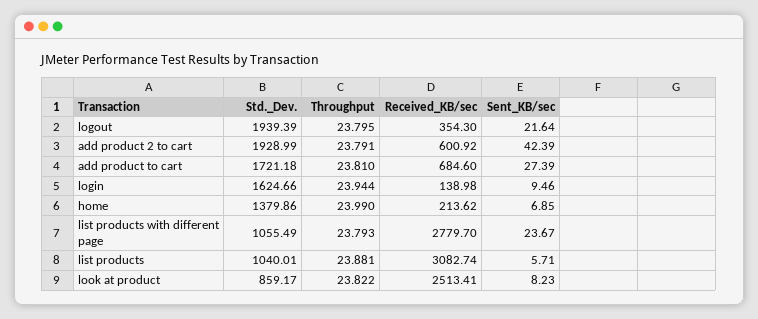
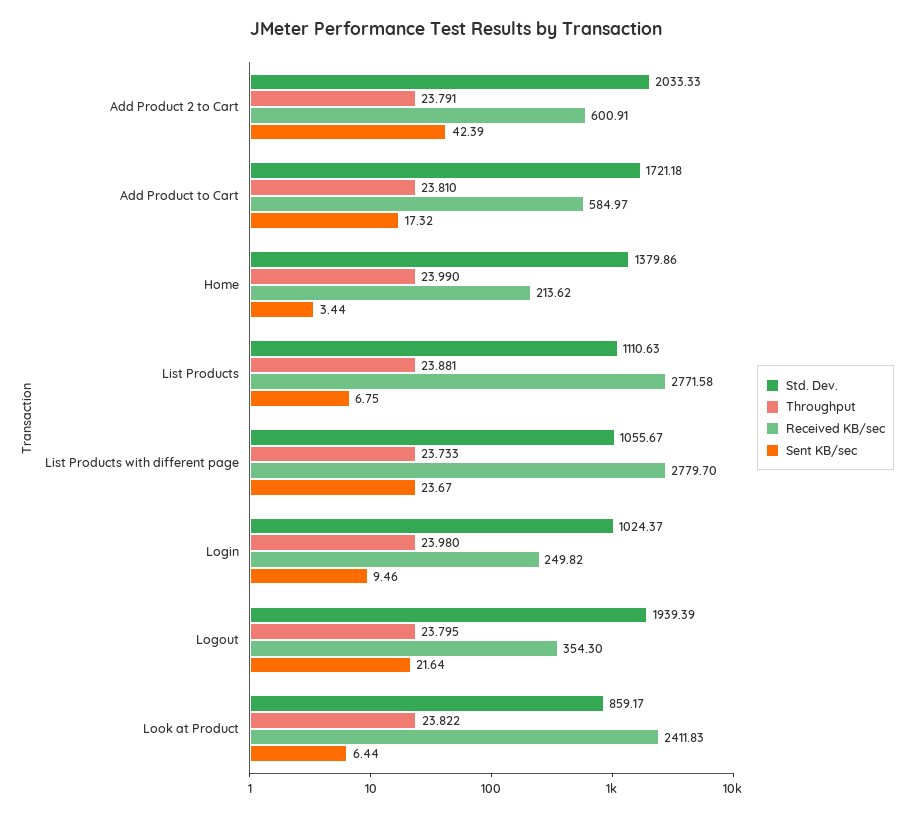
Std._Dev., add product 2 to cart: 1928.99 -> 2033.33
Received_KB/sec, add product 2 to cart: 600.92 -> 600.91
Received_KB/sec, add product to cart: 684.6 -> 584.97
Sent_KB/sec, add product to cart: 27.39 -> 17.32
Std._Dev., login: 1624.66 -> 1024.37
Throughput, login: 23.944 -> 23.98
Received_KB/sec, login: 138.98 -> 249.82
Sent_KB/sec, home: 6.85 -> 3.44
Std._Dev., list products with different page: 1055.49 -> 1055.67
Throughput, list products with different page: 23.793 -> 23.733
Std._Dev., list products: 1040.01 -> 1110.63
Received_KB/sec, list products: 3082.74 -> 2771.58
Sent_KB/sec, list products: 5.71 -> 6.75
Received_KB/sec, look at product: 2513.41 -> 2411.83
Sent_KB/sec, look at product: 8.23 -> 6.44

